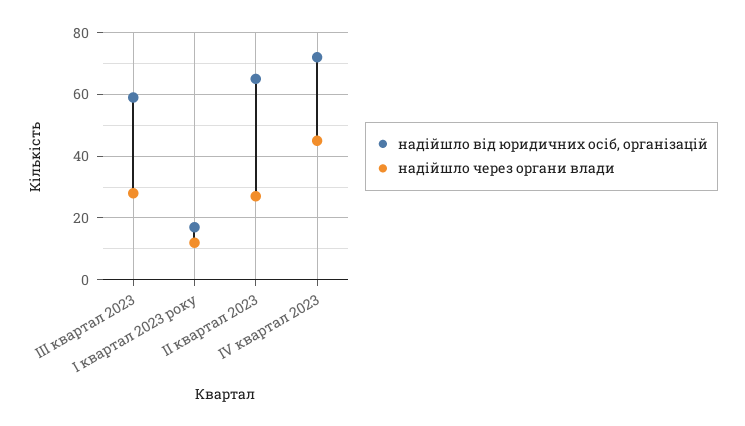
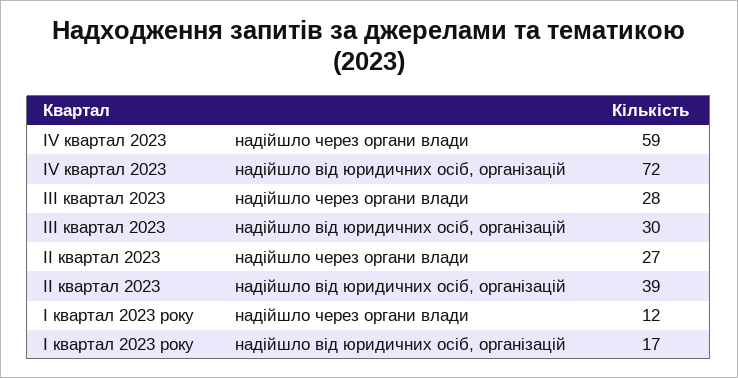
надійшло від юридичних осіб, організацій, ІІІ квартал 2023: 60 -> 30
надійшло від юридичних осіб, організацій, ІІ квартал 2023: 65 -> 39
надійшло через органи влади, ІV квартал 2023: 45 -> 59

